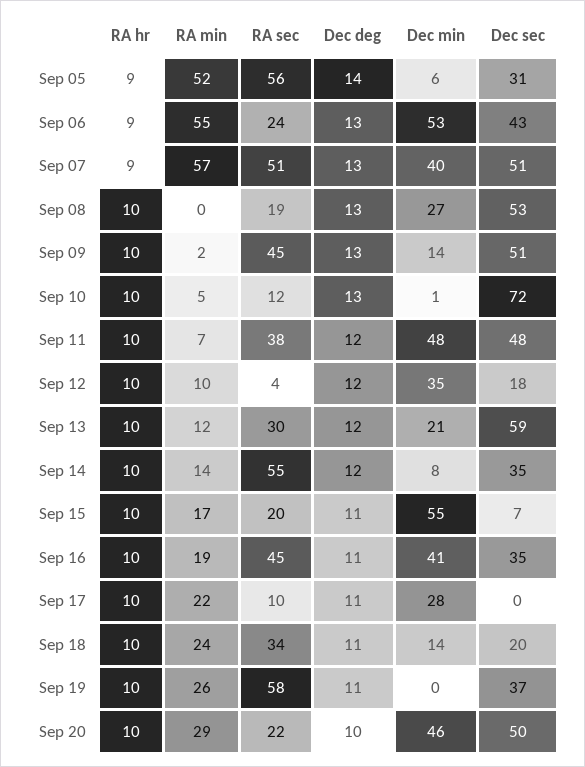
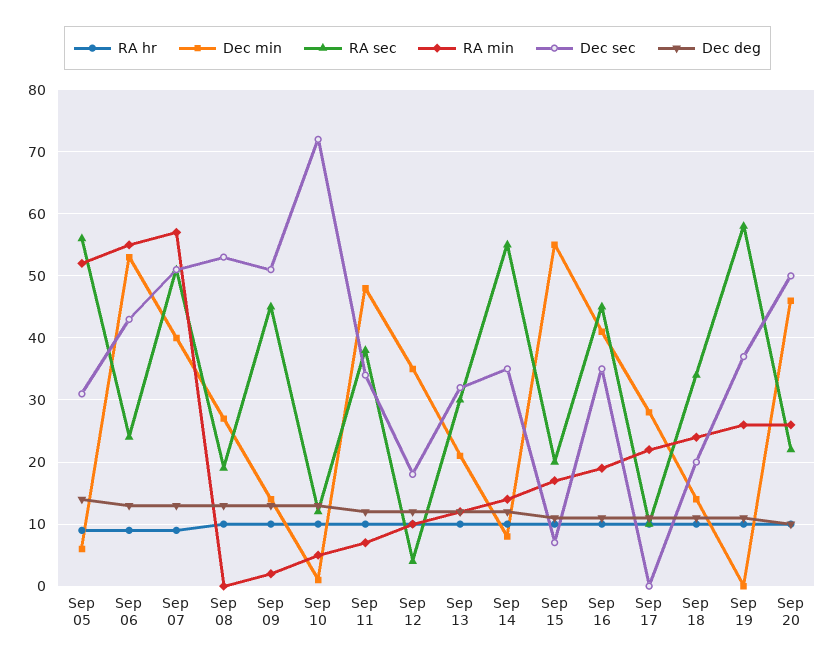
Dec sec, Sep 11: 48 -> 34
Dec sec, Sep 13: 59 -> 32
RA min, Sep 20: 29 -> 26

